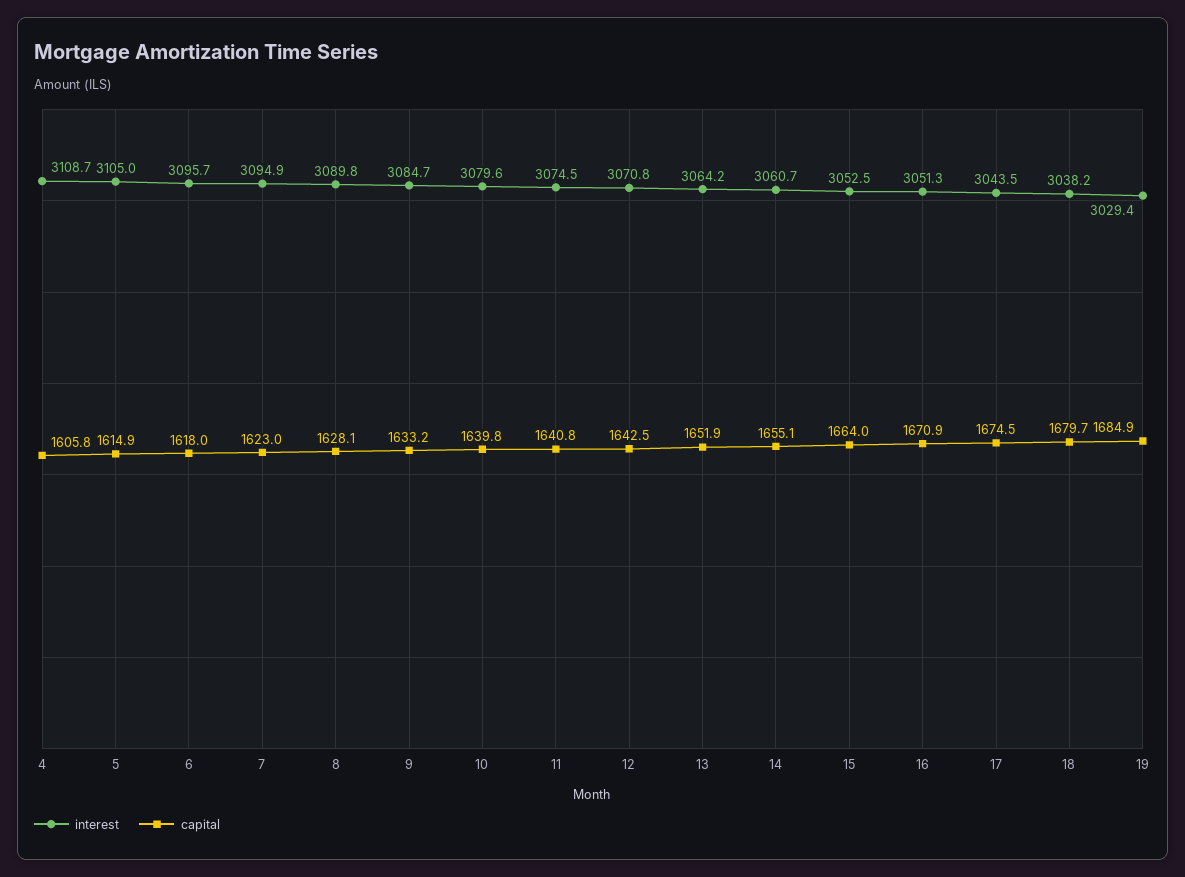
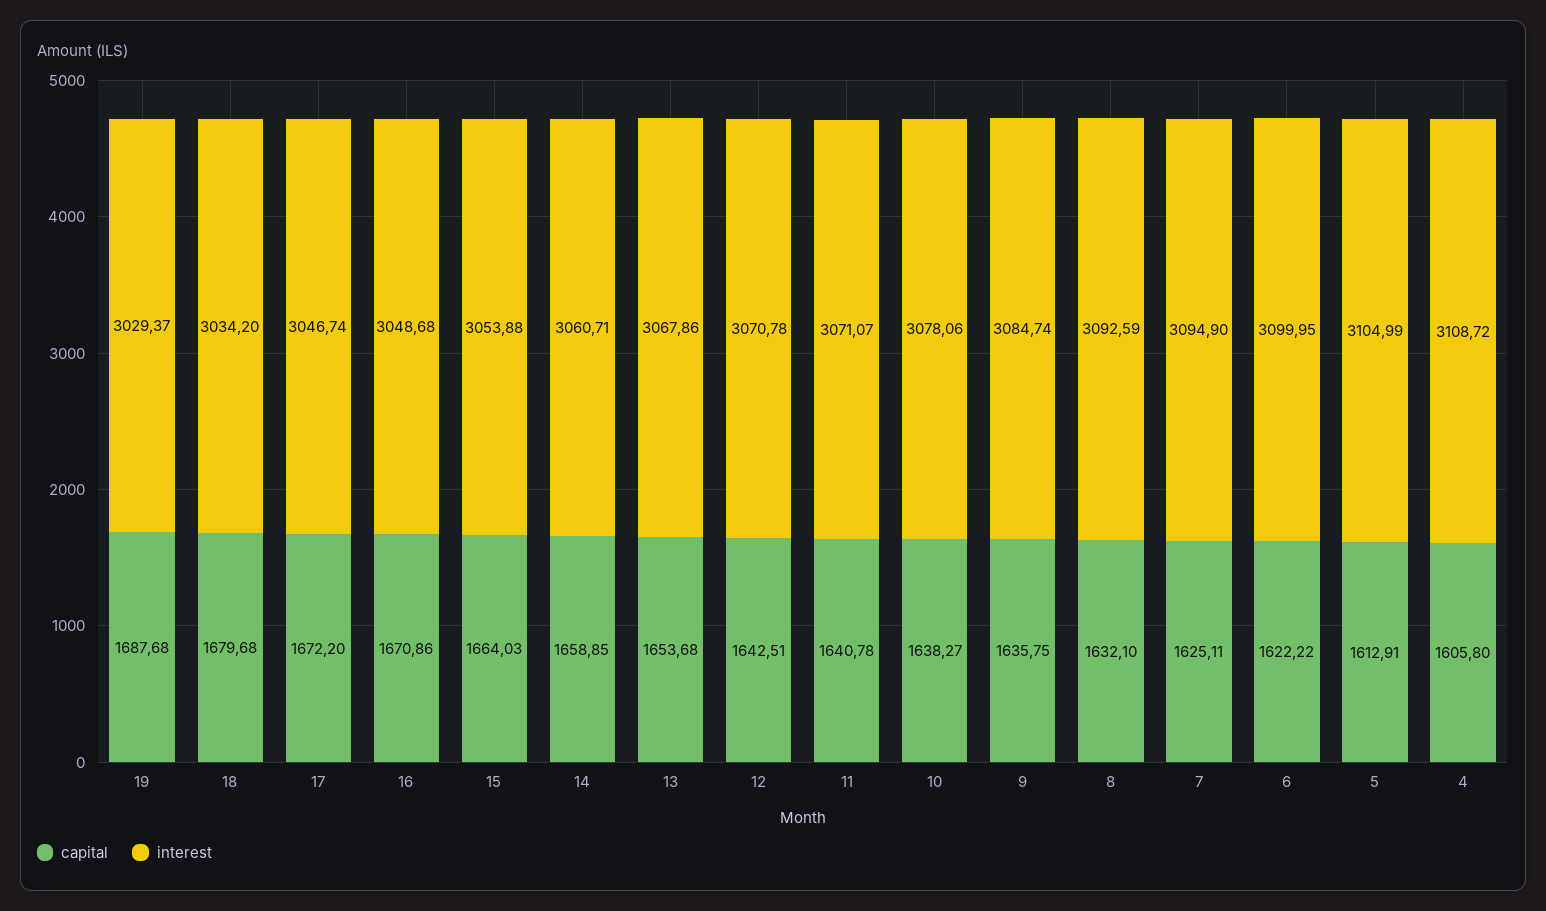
capital, 5: 1614.9 -> 1612.91
interest, 6: 3095.7 -> 3099.95
capital, 6: 1618 -> 1622.22
capital, 7: 1623 -> 1625.11
interest, 8: 3089.8 -> 3092.59
capital, 8: 1628.1 -> 1632.1
capital, 9: 1633.2 -> 1635.75
interest, 10: 3079.6 -> 3078.06
capital, 10: 1639.8 -> 1638.27
interest, 11: 3074.5 -> 3071.07
interest, 13: 3064.2 -> 3067.86
capital, 13: 1651.9 -> 1653.68
capital, 14: 1655.1 -> 1658.85
interest, 15: 3052.5 -> 3053.88
interest, 16: 3051.3 -> 3048.68
interest, 17: 3043.5 -> 3046.74
capital, 17: 1674.5 -> 1672.2
interest, 18: 3038.2 -> 3034.2
capital, 19: 1684.9 -> 1687.68

